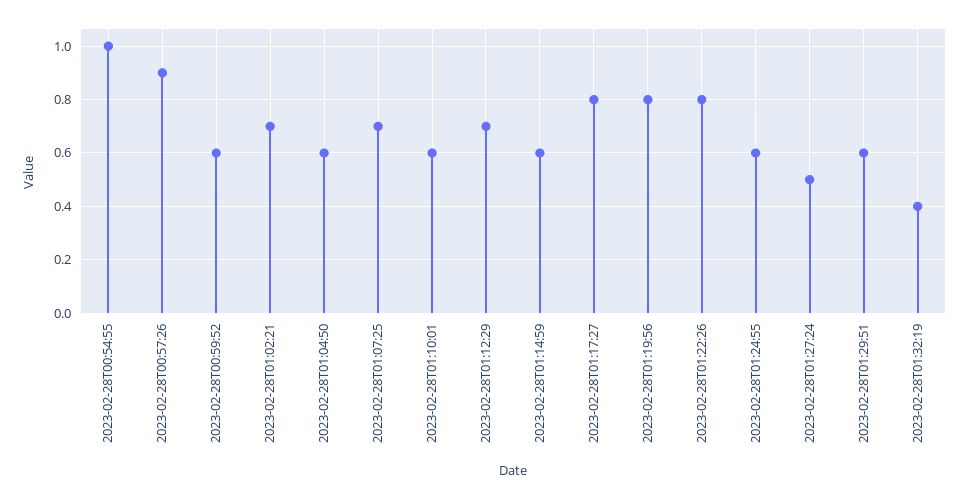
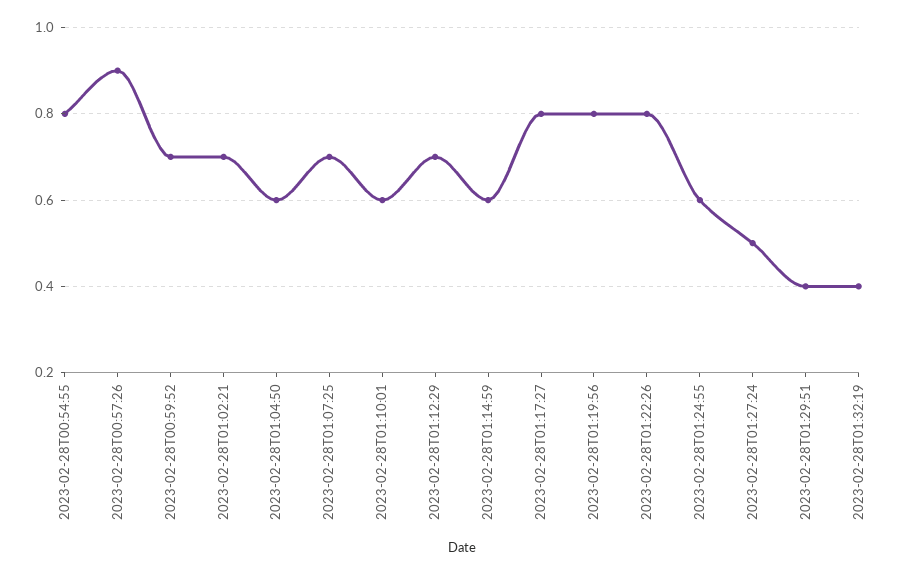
2023-02-28T00:54:55: 1 -> 0.8
2023-02-28T00:59:52: 0.6 -> 0.7
2023-02-28T01:29:51: 0.6 -> 0.4

